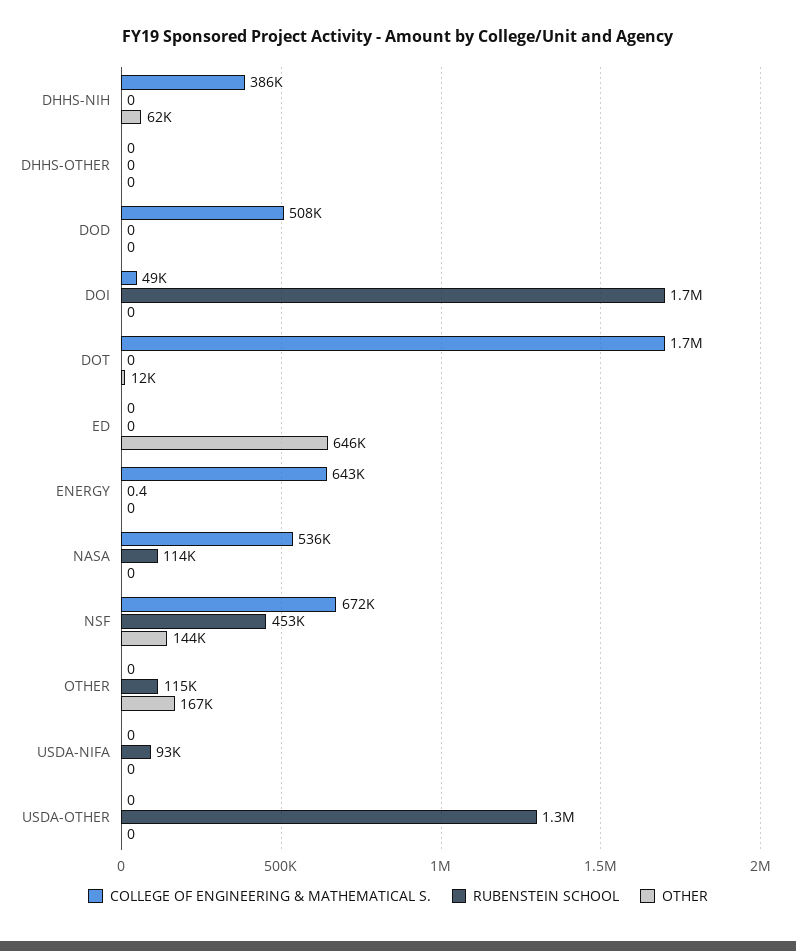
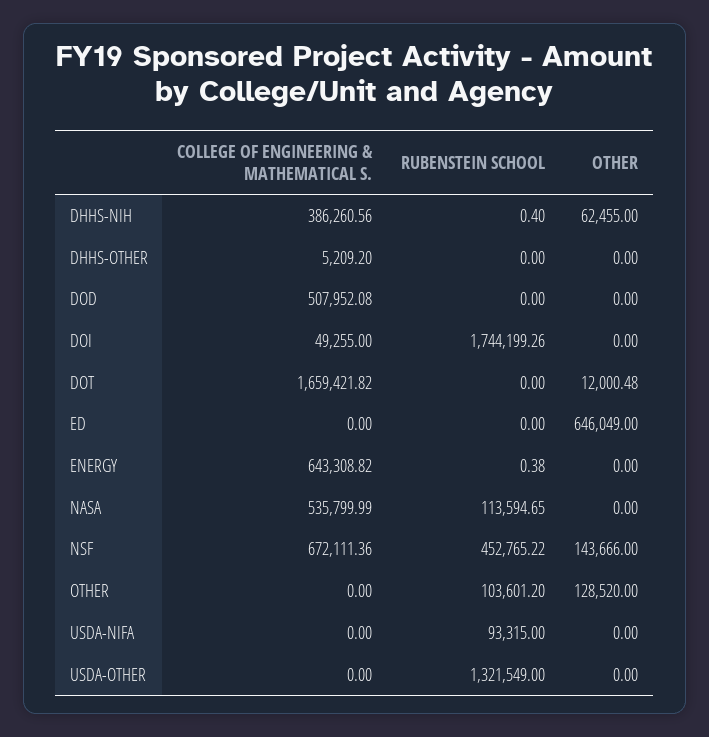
RUBENSTEIN SCHOOL, DHHS-NIH: 0 -> 0.4
COLLEGE OF ENGINEERING & MATHEMATICAL S., DHHS-OTHER: 0 -> 5209.2
RUBENSTEIN SCHOOL, OTHER: 115000 -> 103601.2
OTHER, OTHER: 167000 -> 128520

